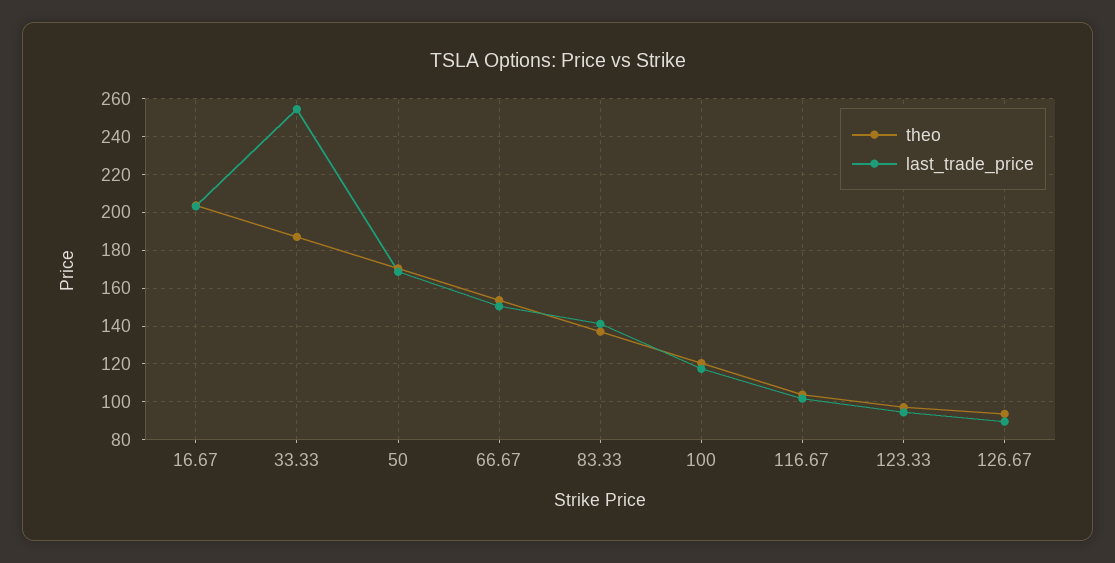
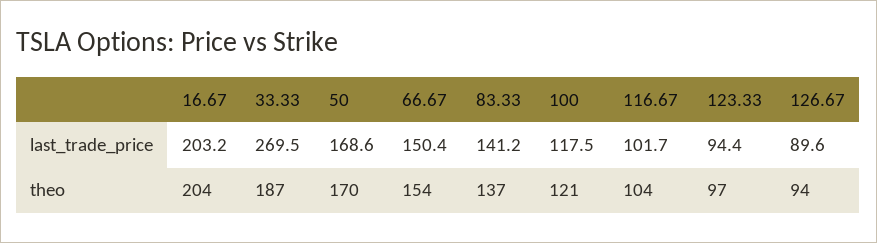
last_trade_price, 33.33: 255 -> 269.5

